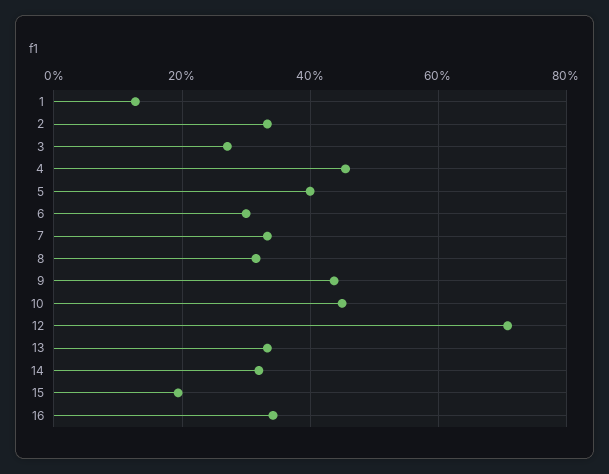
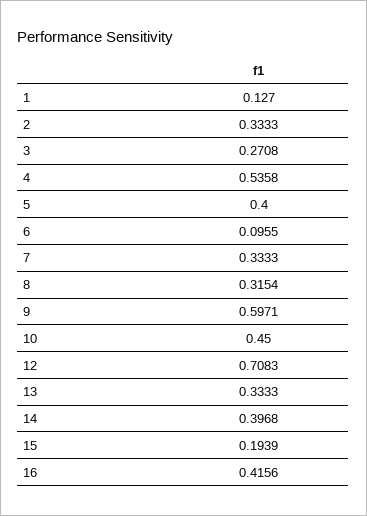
4: 0.46 -> 0.5358
6: 0.3 -> 0.0955
9: 0.44 -> 0.5971
14: 0.32 -> 0.3968
16: 0.34 -> 0.4156

